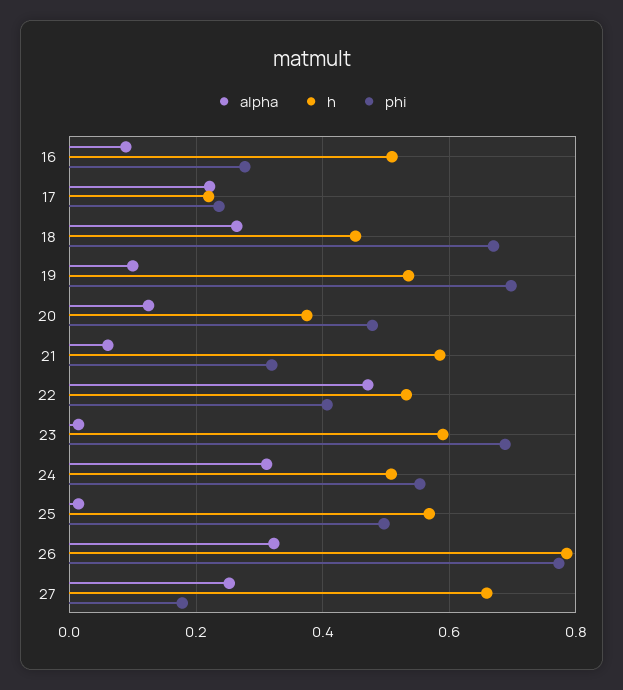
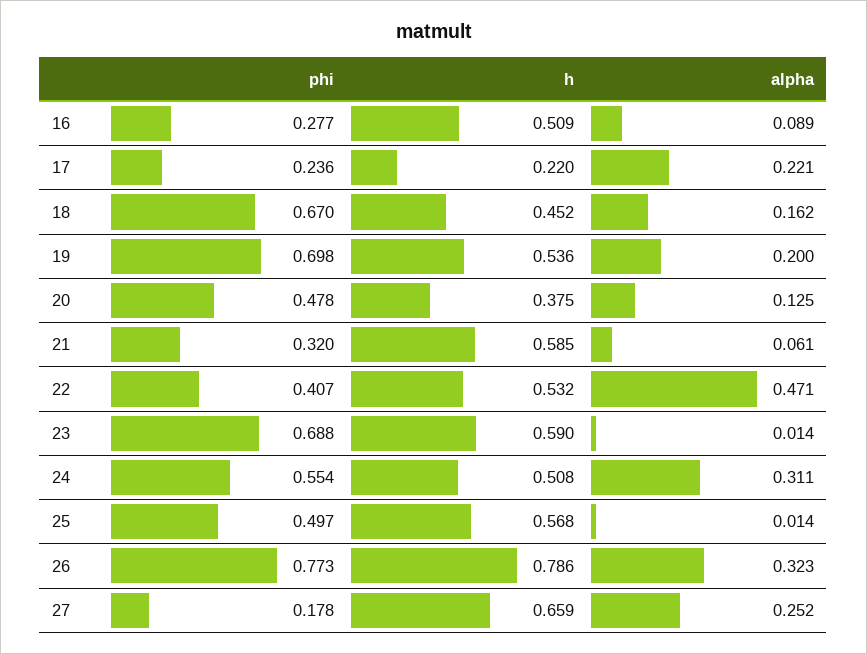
alpha, 18: 0.26 -> 0.162
alpha, 19: 0.1 -> 0.2

